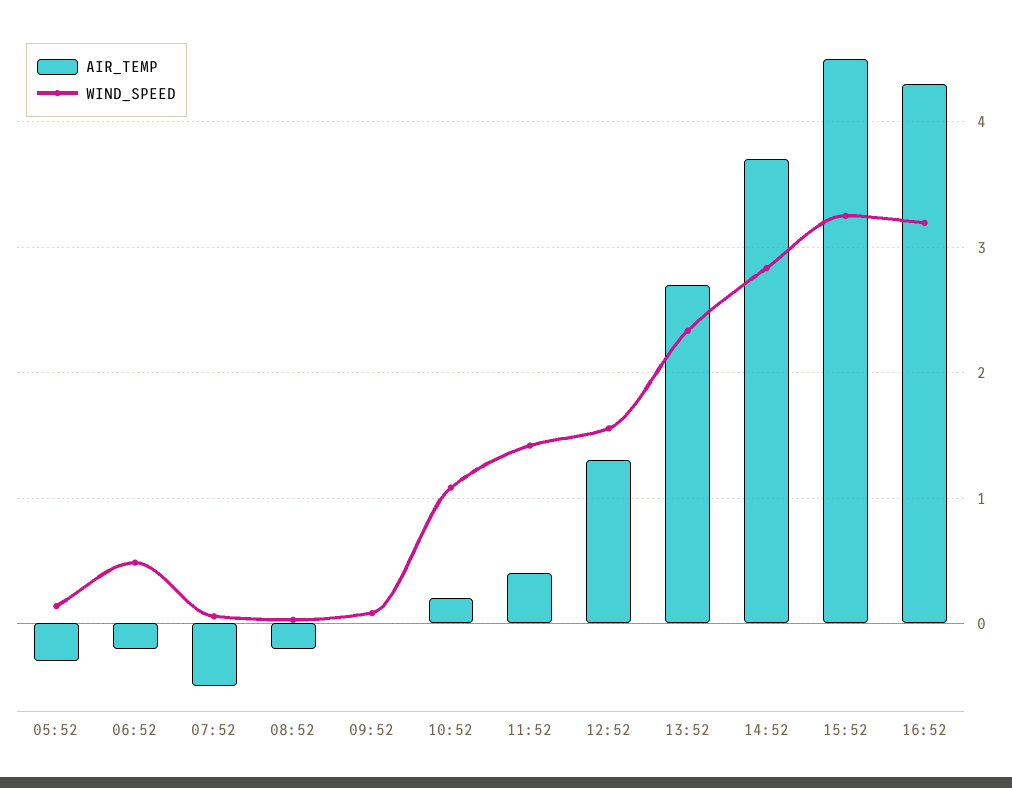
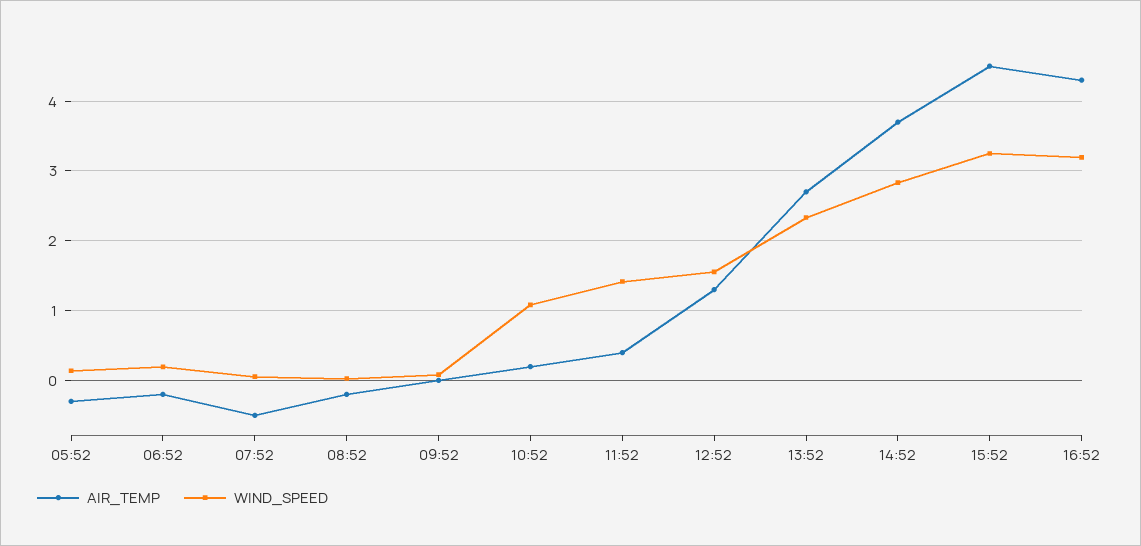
WIND_SPEED, 06:52: 0.5 -> 0.2

